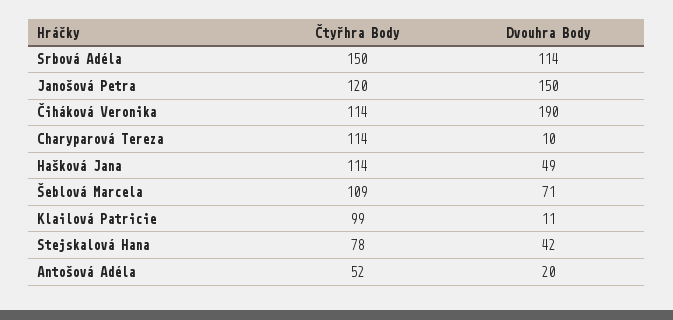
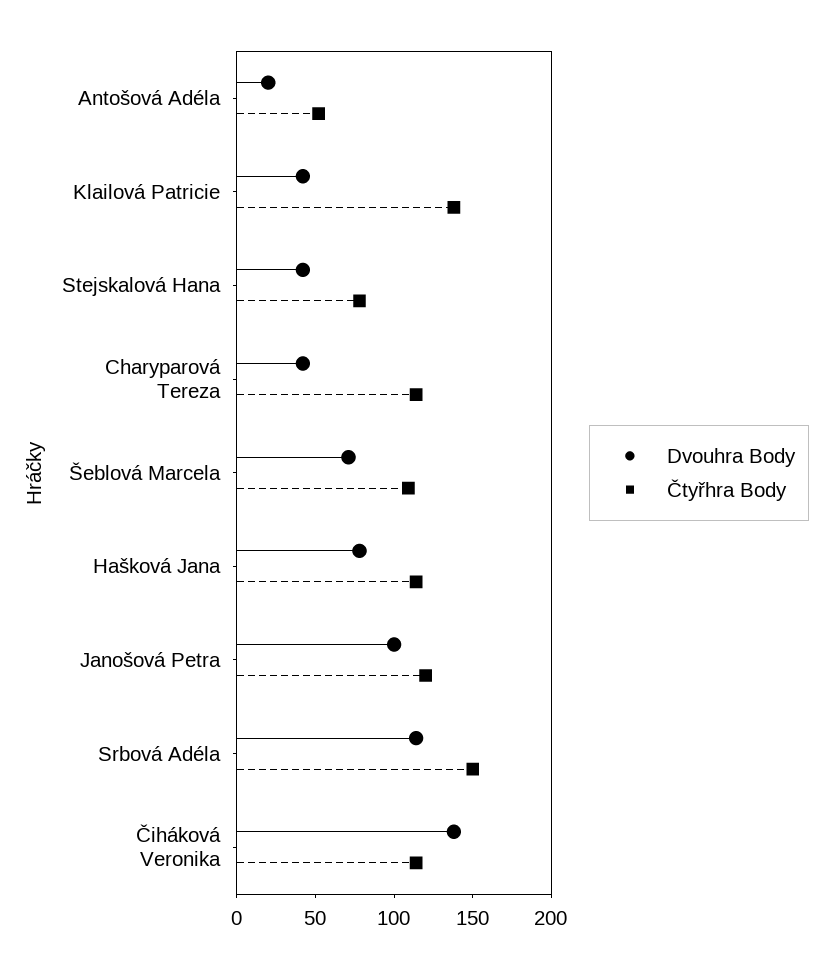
Dvouhra Body, Janošová Petra: 150 -> 100
Dvouhra Body, Čiháková Veronika: 190 -> 140
Dvouhra Body, Charyparová Tereza: 10 -> 40
Dvouhra Body, Hašková Jana: 49 -> 80
Čtyřhra Body, Klailová Patricie: 99 -> 140
Dvouhra Body, Klailová Patricie: 11 -> 40

